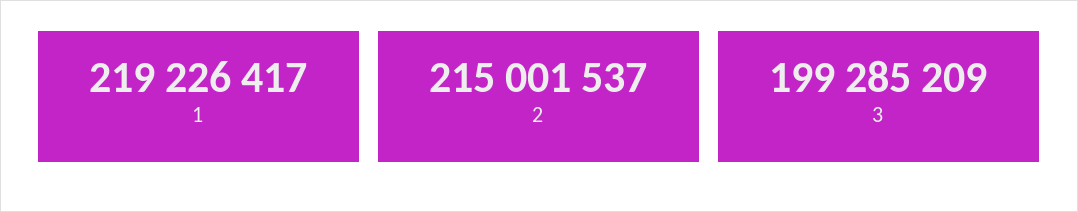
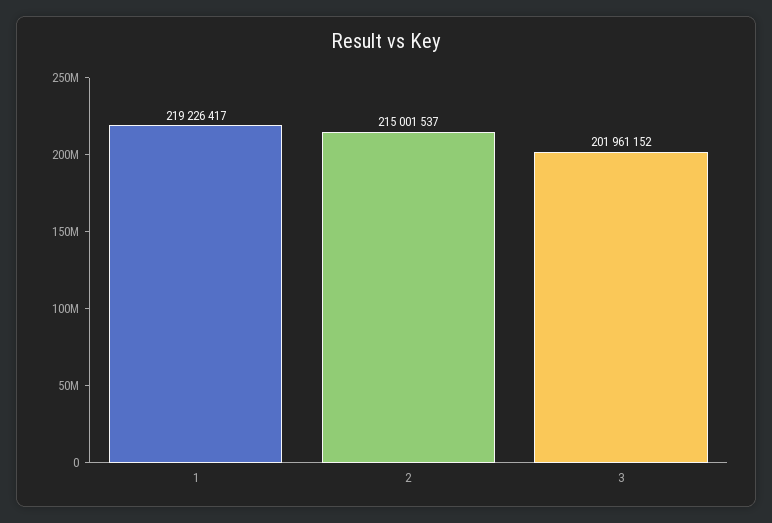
3: 199285209 -> 201961152

